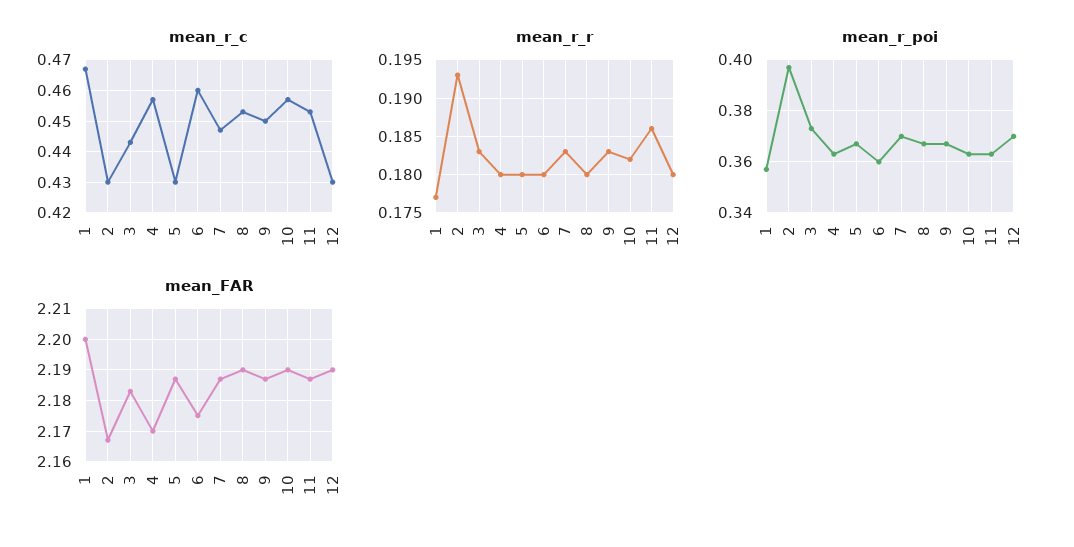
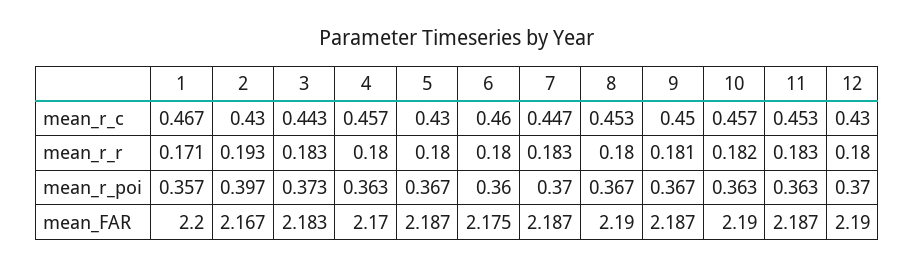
mean_r_r, 1: 0.177 -> 0.171
mean_r_r, 9: 0.183 -> 0.181
mean_r_r, 11: 0.186 -> 0.183

